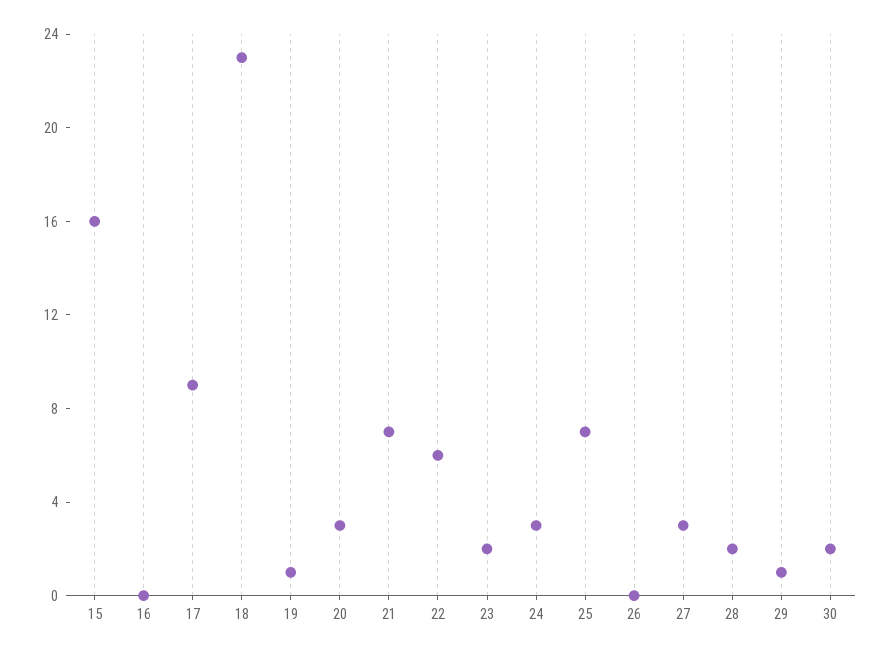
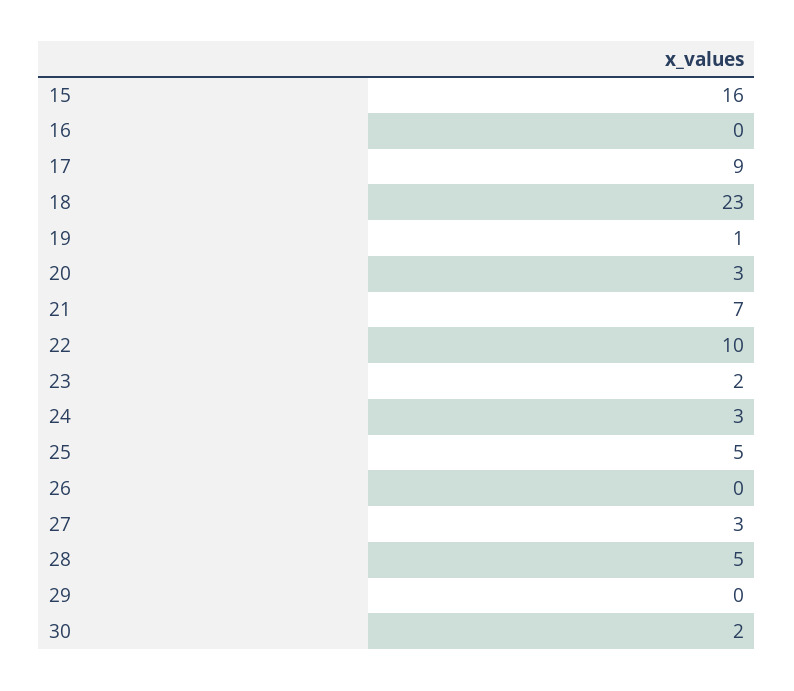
22: 6 -> 10
25: 7 -> 5
28: 2 -> 5
29: 1 -> 0

